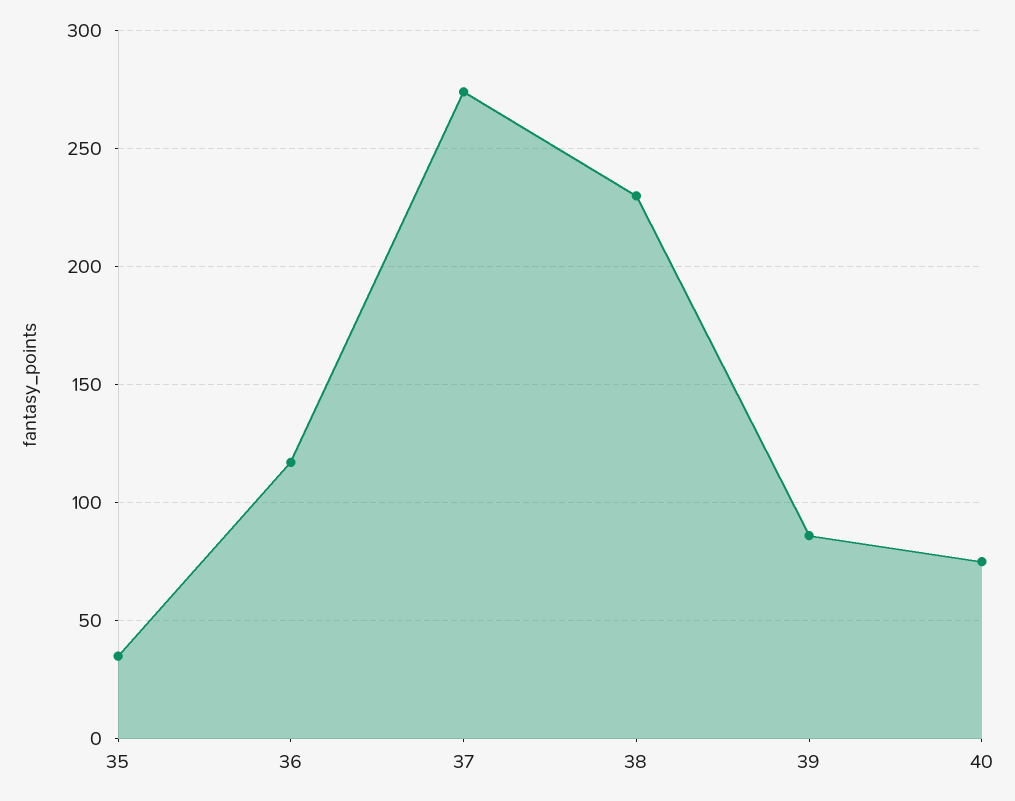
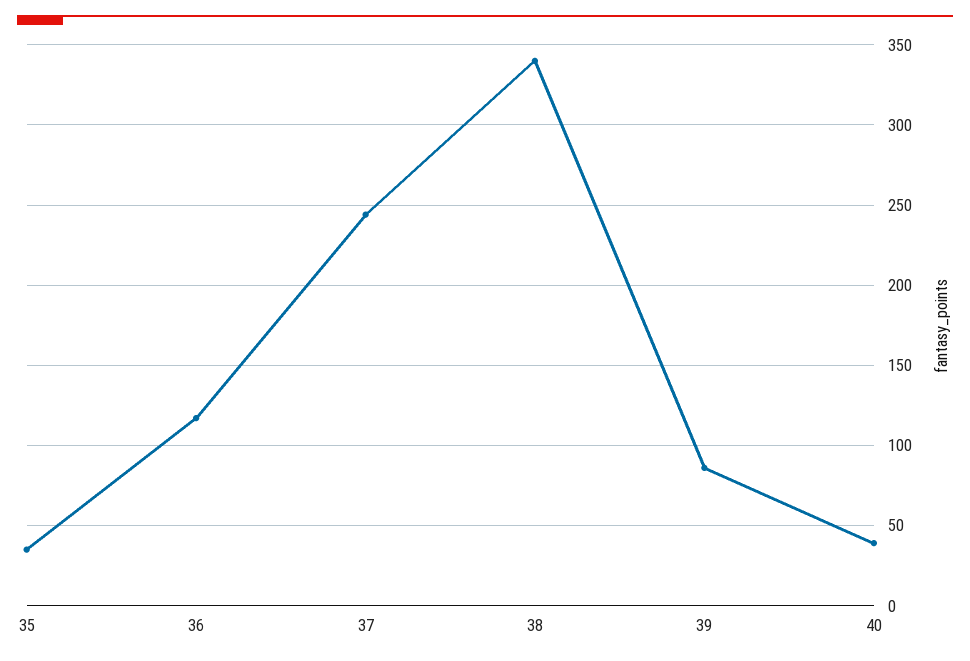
37: 275 -> 245
38: 230 -> 340
40: 75 -> 40

